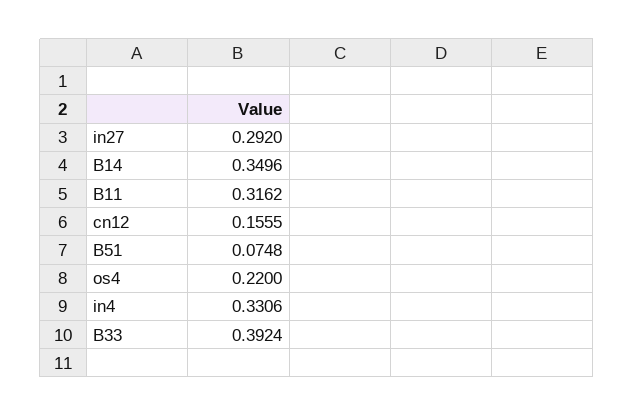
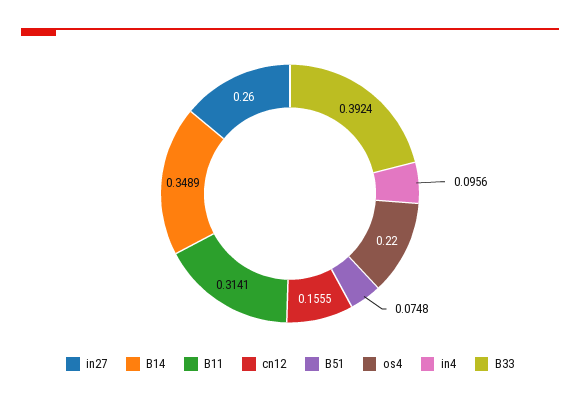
in27: 0.292 -> 0.26
B14: 0.3496 -> 0.3489
B11: 0.3162 -> 0.3141
in4: 0.3306 -> 0.0956

